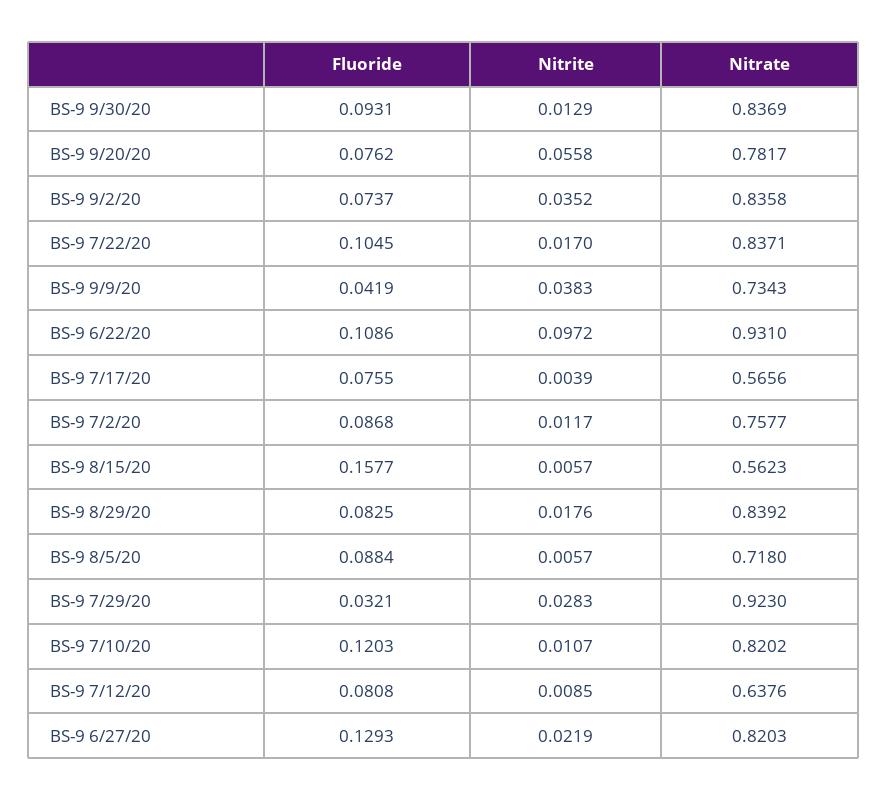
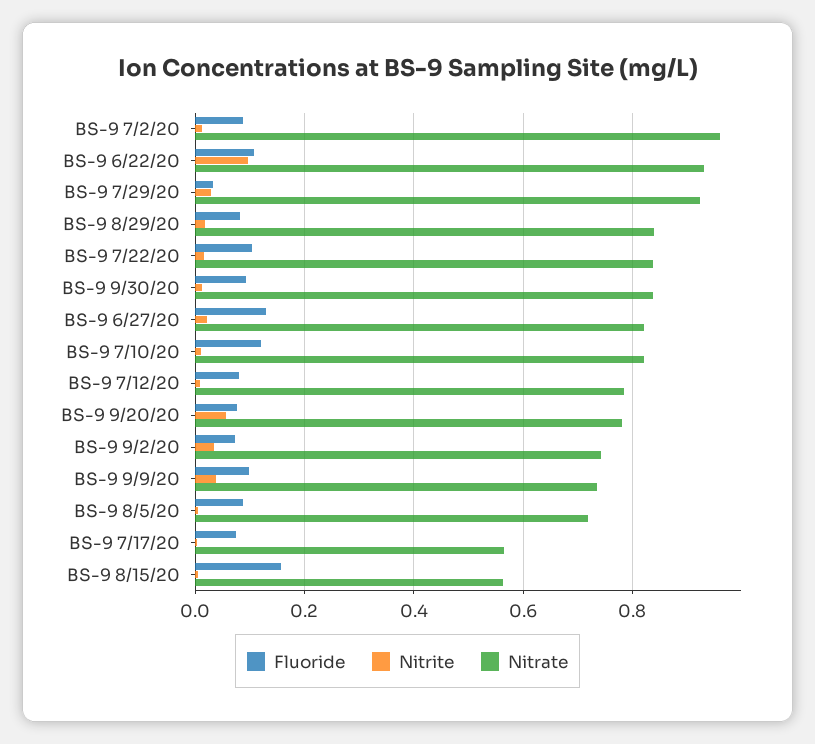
Nitrate, BS-9 9/2/20: 0.8358 -> 0.74
Fluoride, BS-9 9/9/20: 0.0419 -> 0.1
Nitrate, BS-9 7/2/20: 0.7577 -> 0.96
Nitrate, BS-9 7/12/20: 0.6376 -> 0.78

